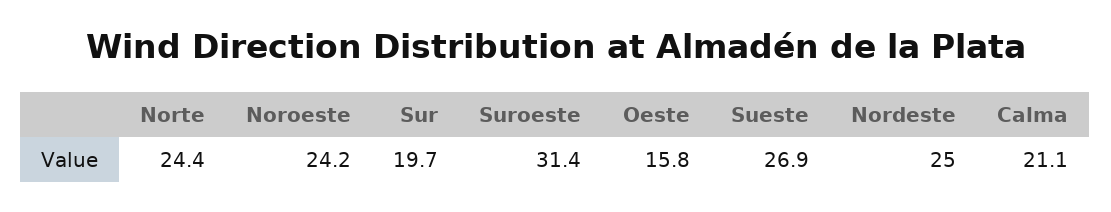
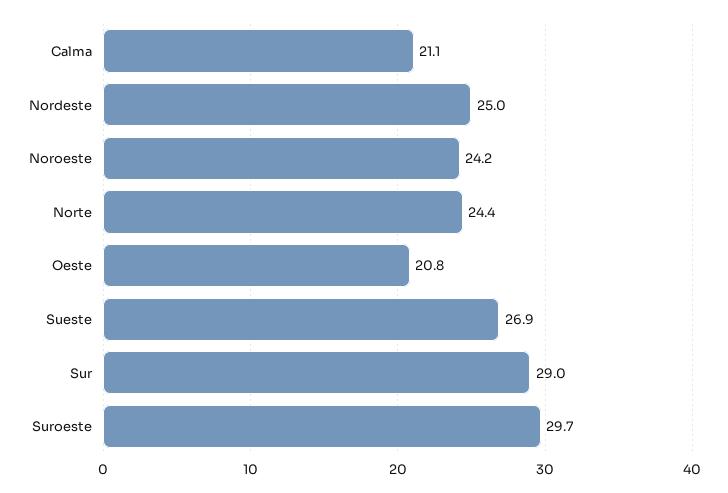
Sur: 19.7 -> 29
Suroeste: 31.4 -> 29.7
Oeste: 15.8 -> 20.8

